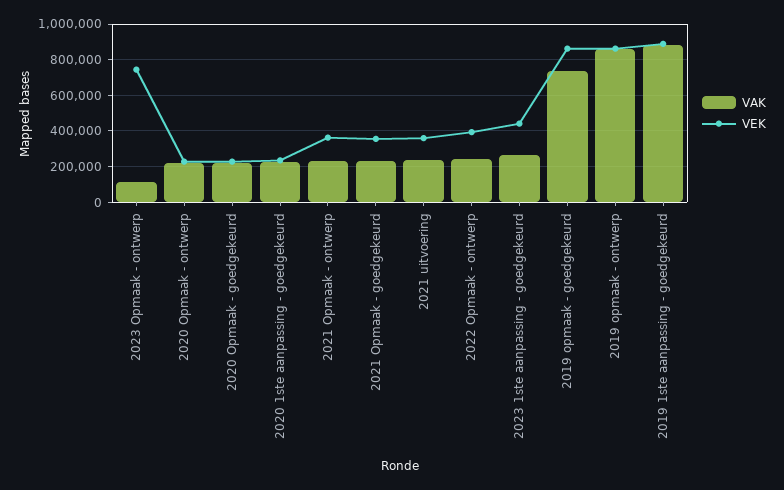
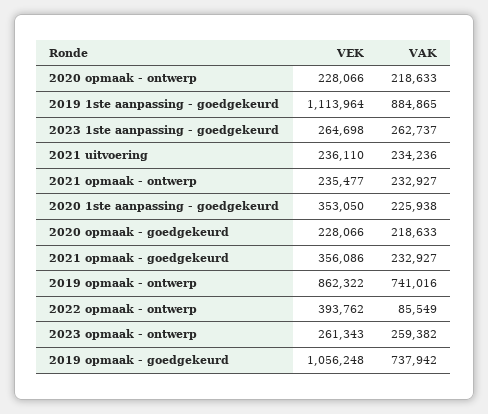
VAK, 2023 Opmaak - ontwerp: 100000 -> 259382
VEK, 2023 Opmaak - ontwerp: 750000 -> 261343
VEK, 2020 1ste aanpassing - goedgekeurd: 250000 -> 353050
VEK, 2021 Opmaak - ontwerp: 350000 -> 235477
VEK, 2021 uitvoering: 350000 -> 236110
VAK, 2022 Opmaak - ontwerp: 250000 -> 85549
VEK, 2023 1ste aanpassing - goedgekeurd: 450000 -> 264698
VEK, 2019 opmaak - goedgekeurd: 850000 -> 1056248
VAK, 2019 opmaak - ontwerp: 850000 -> 741016
VEK, 2019 1ste aanpassing - goedgekeurd: 900000 -> 1113964

